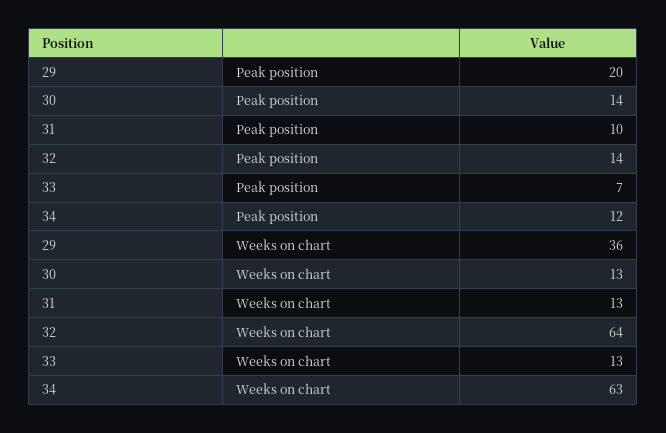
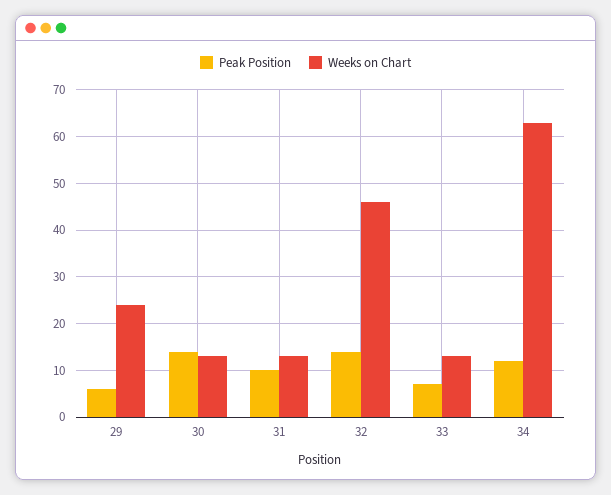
Peak position, 29: 20 -> 5
Weeks on chart, 29: 36 -> 25
Weeks on chart, 32: 64 -> 45

